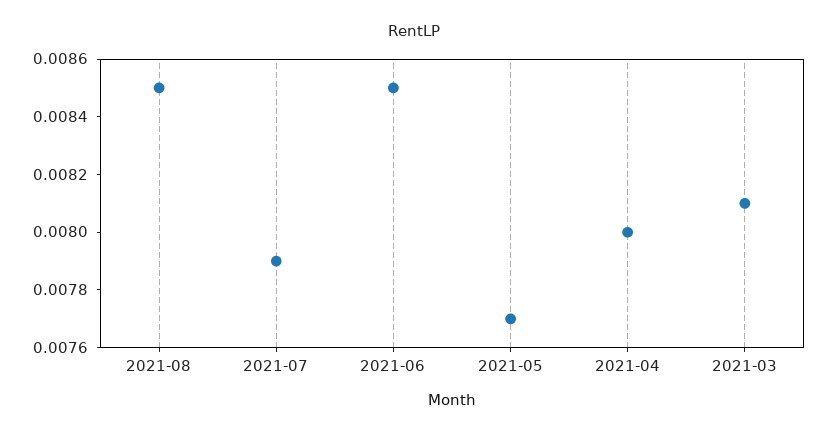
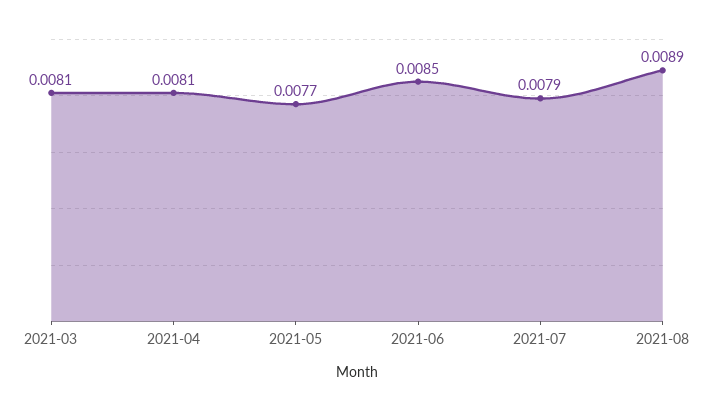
2021-08: 0.0085 -> 0.0089
2021-04: 0.008 -> 0.0081

